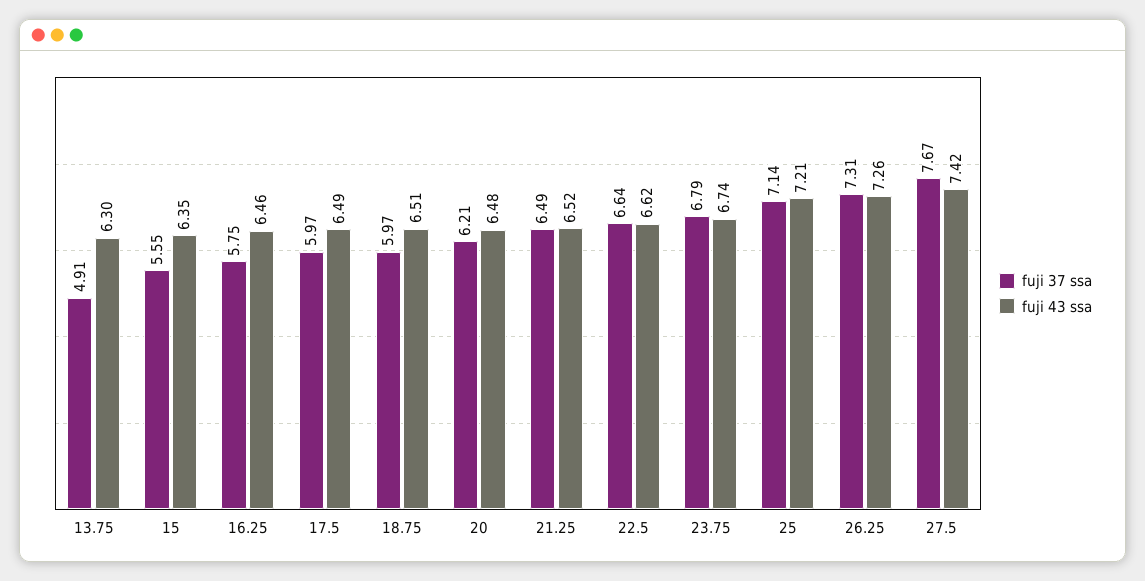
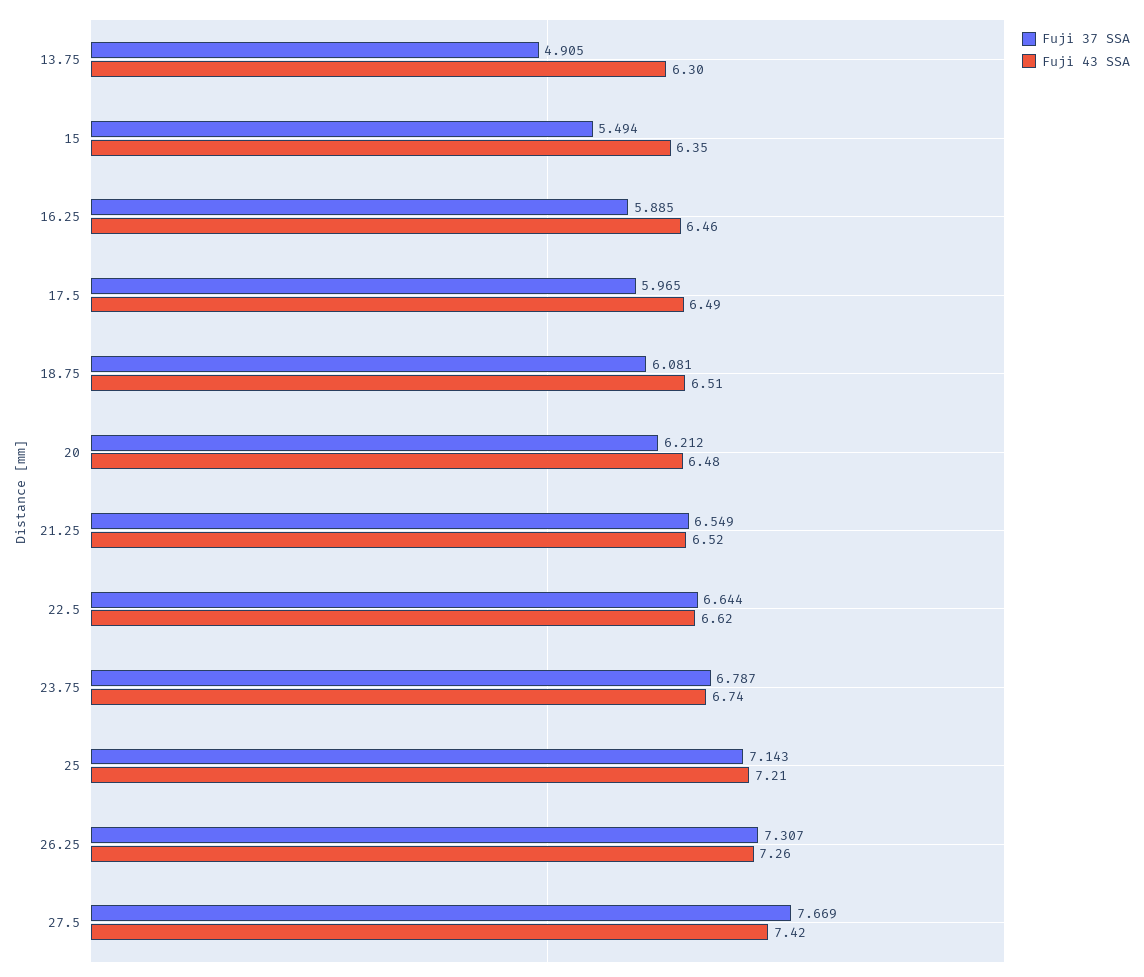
fuji 37 ssa, 15: 5.55 -> 5.494
fuji 37 ssa, 16.25: 5.75 -> 5.885
fuji 37 ssa, 18.75: 5.97 -> 6.081
fuji 37 ssa, 21.25: 6.49 -> 6.549

